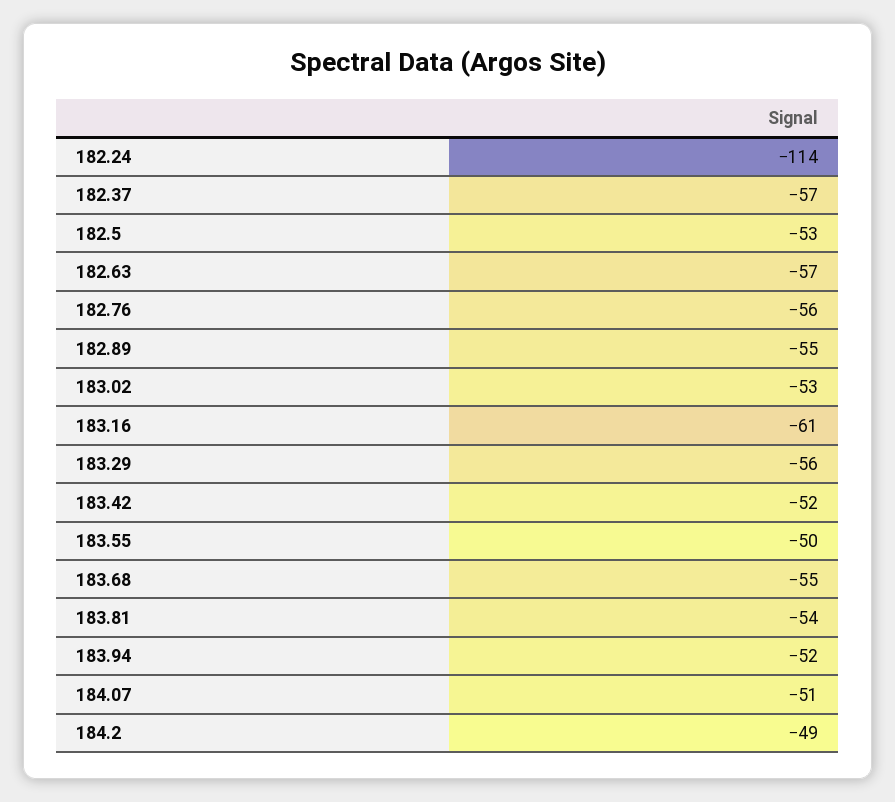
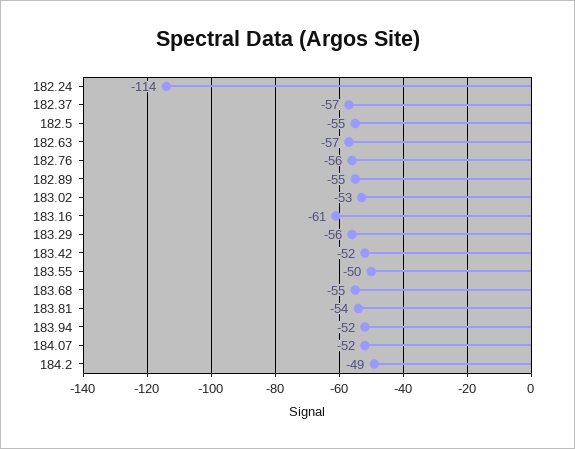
182.5: -53 -> -55
184.07: -51 -> -52

